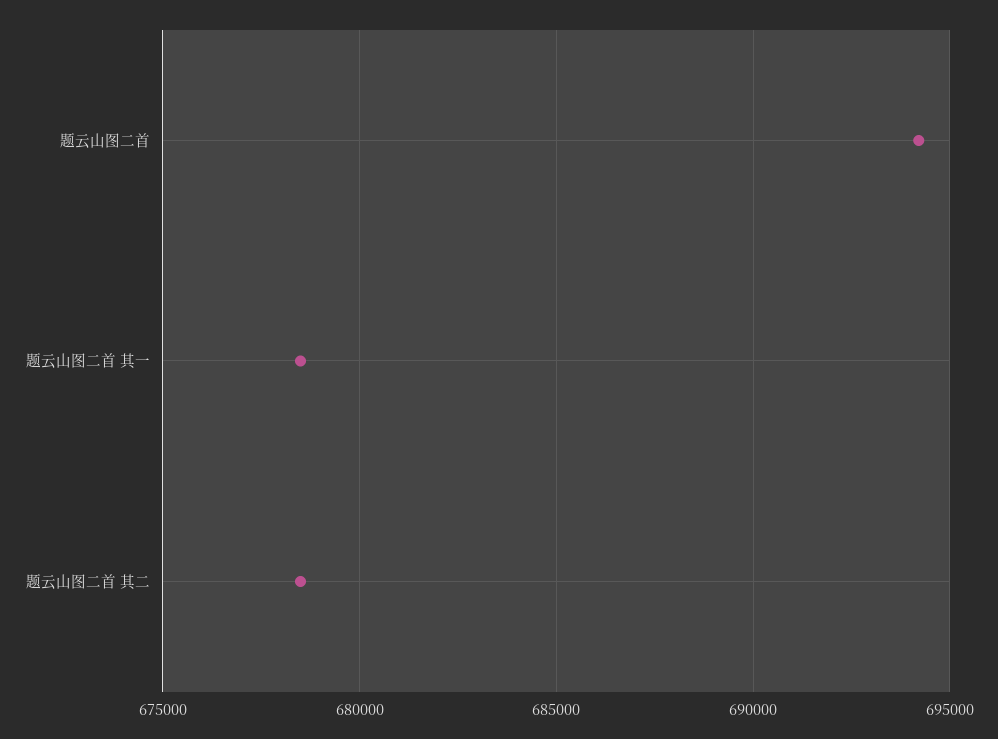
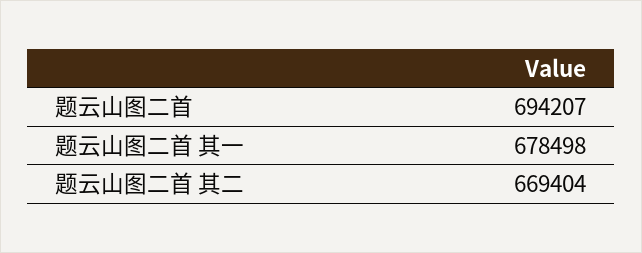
题云山图二首 其二: 678500 -> 669404

